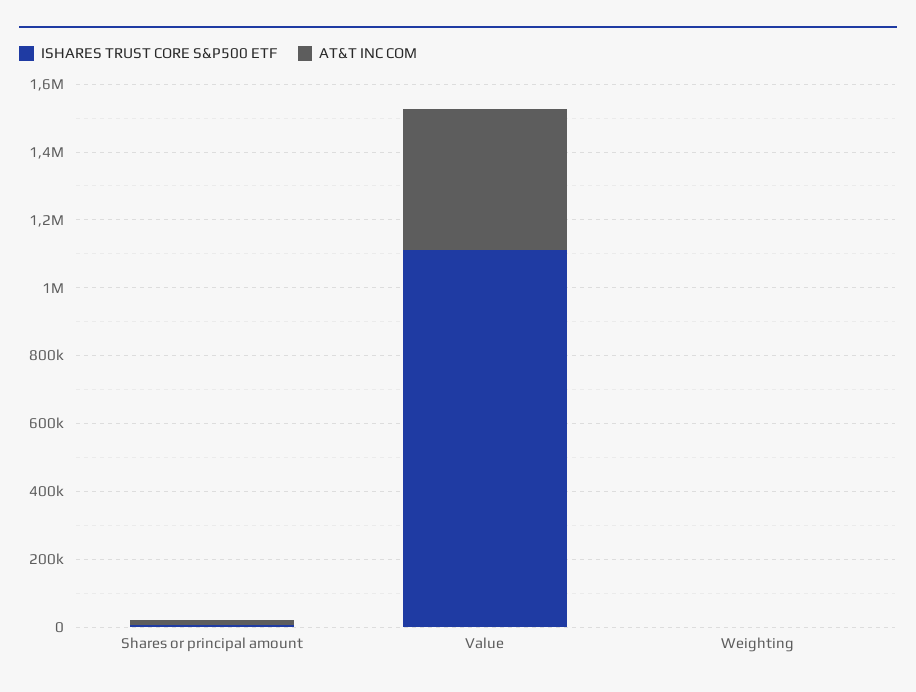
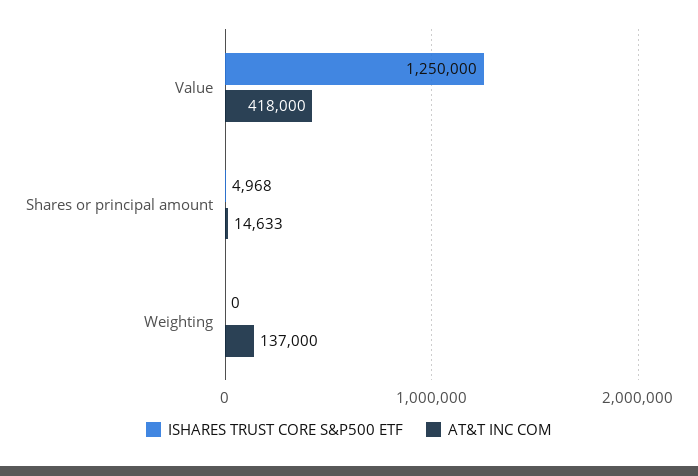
ISHARES TRUST CORE S&P500 ETF, Value: 1100000 -> 1250000
AT&T INC COM, Weighting: 0 -> 137000

